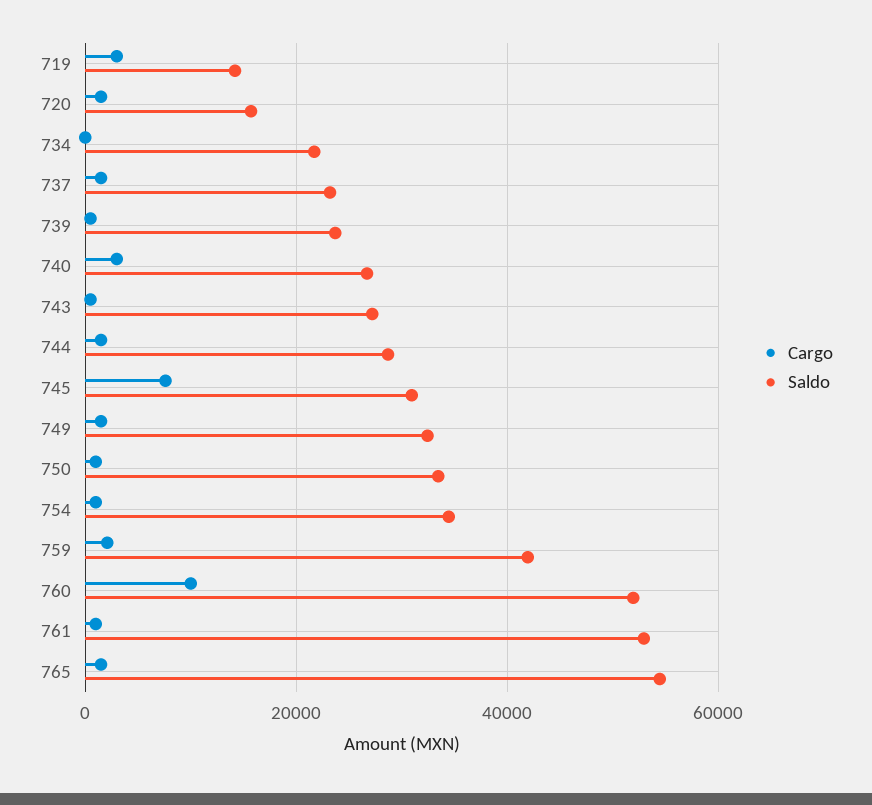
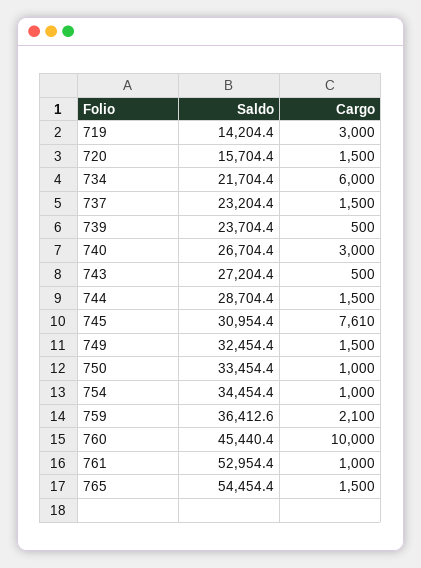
Cargo, 734: 0 -> 6000
Saldo, 759: 42000 -> 36412.6
Saldo, 760: 52000 -> 45440.4

